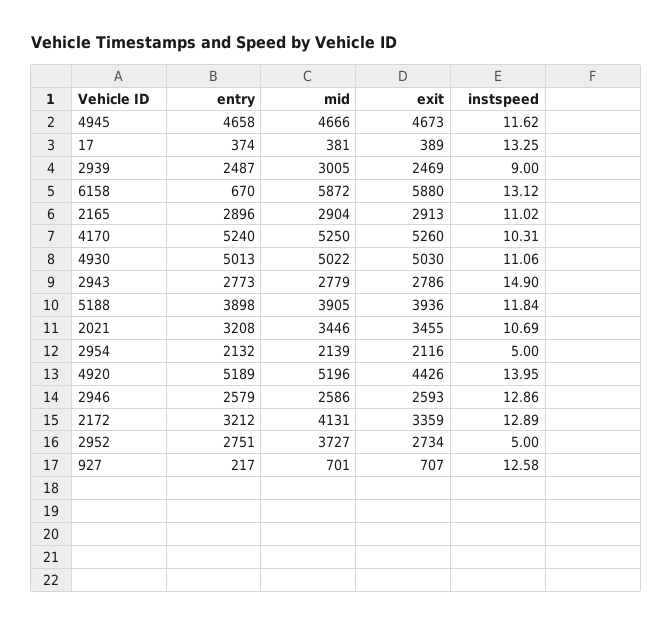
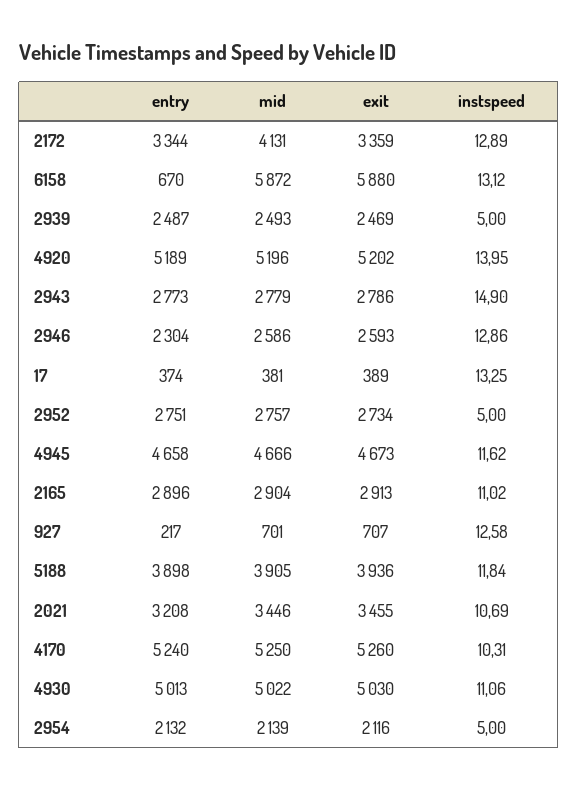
mid, 2939: 3005 -> 2493
instspeed, 2939: 9 -> 5
exit, 4920: 4426 -> 5202
entry, 2946: 2579 -> 2304
entry, 2172: 3212 -> 3344
mid, 2952: 3727 -> 2757

